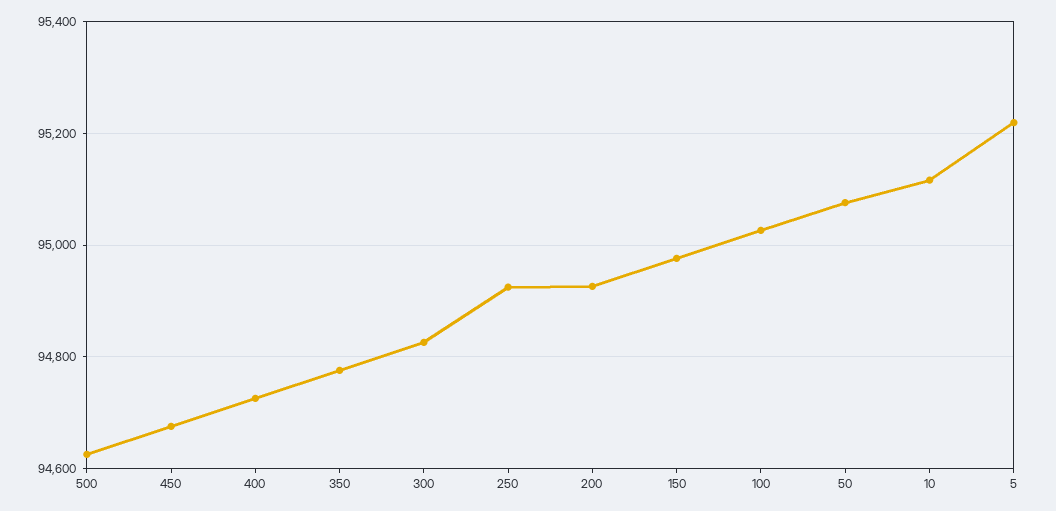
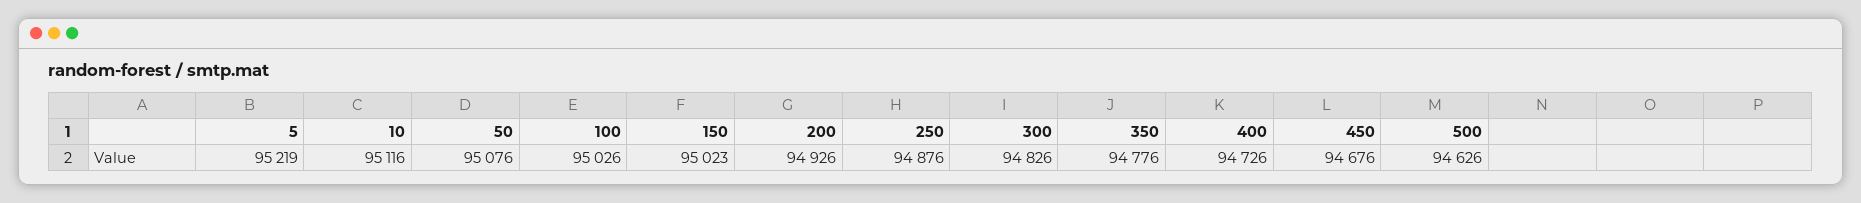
250: 94920 -> 94876
150: 94980 -> 95023

